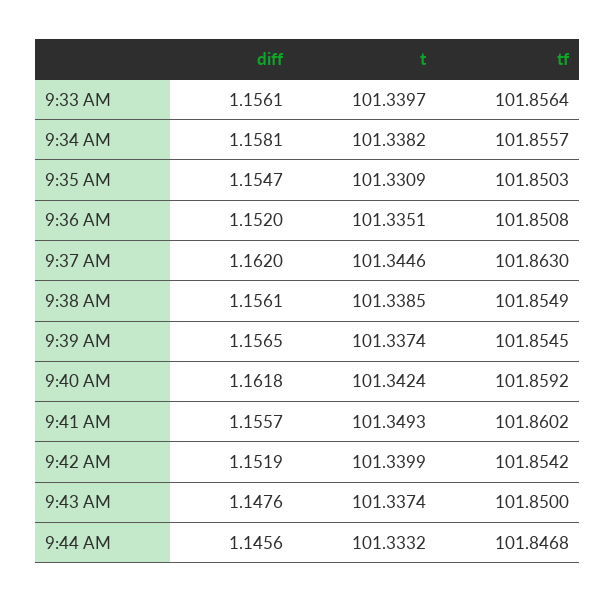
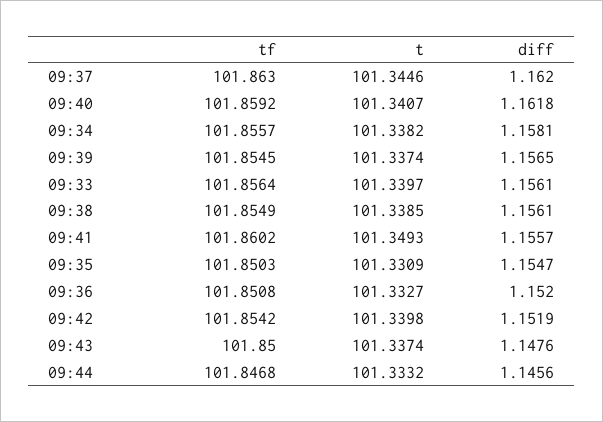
t, 9:36 AM: 101.3351 -> 101.3327
t, 9:40 AM: 101.3424 -> 101.3407
t, 9:42 AM: 101.3399 -> 101.3398

